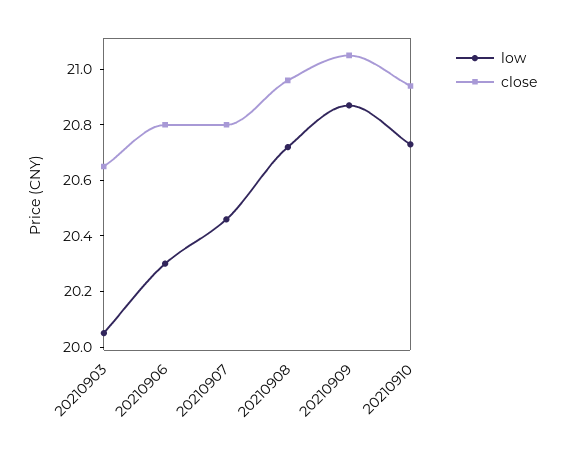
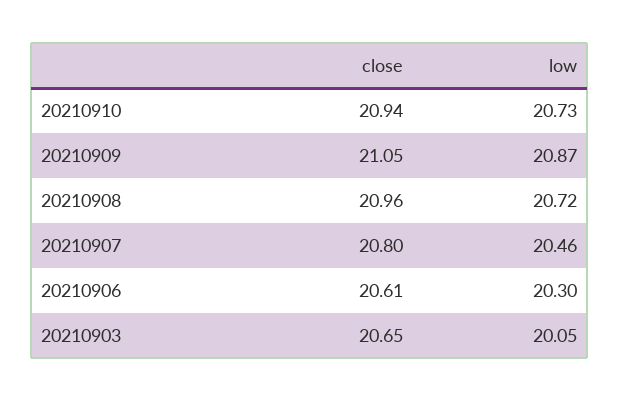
close, 20210906: 20.8 -> 20.61

